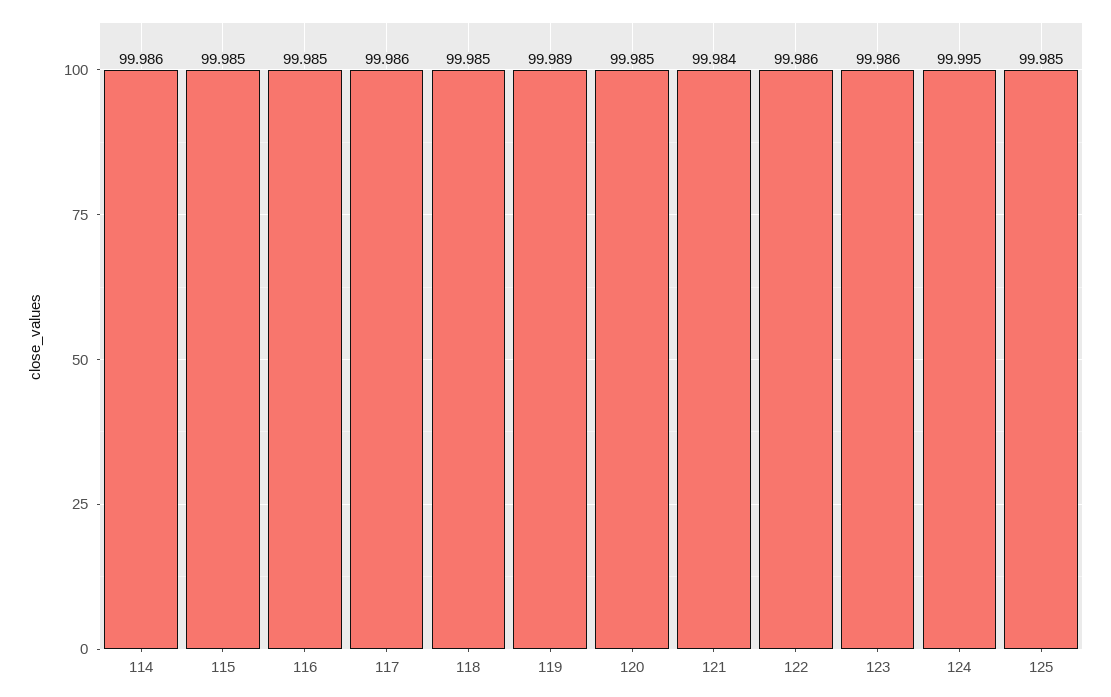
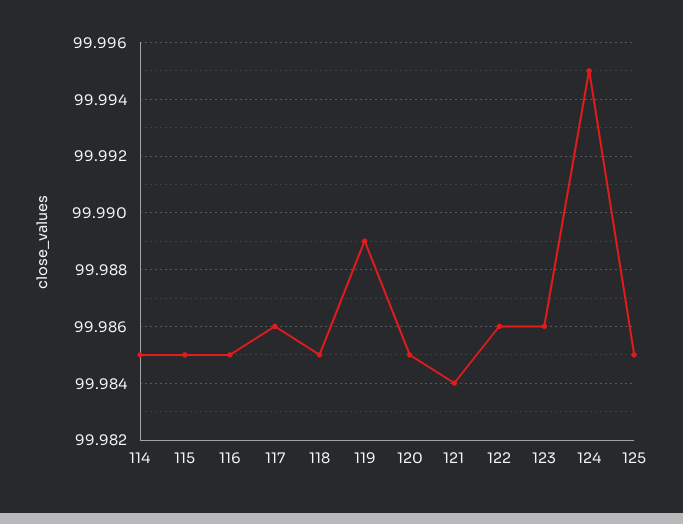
114: 99.986 -> 99.985

